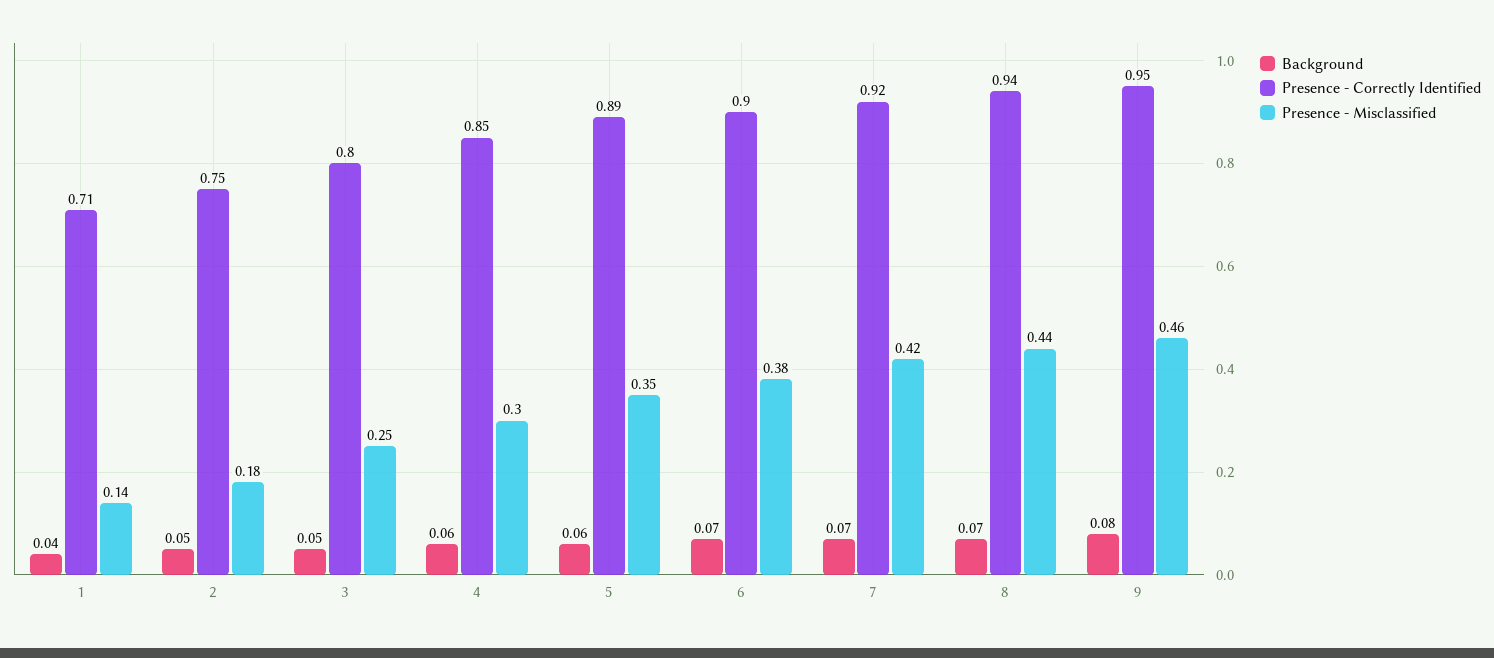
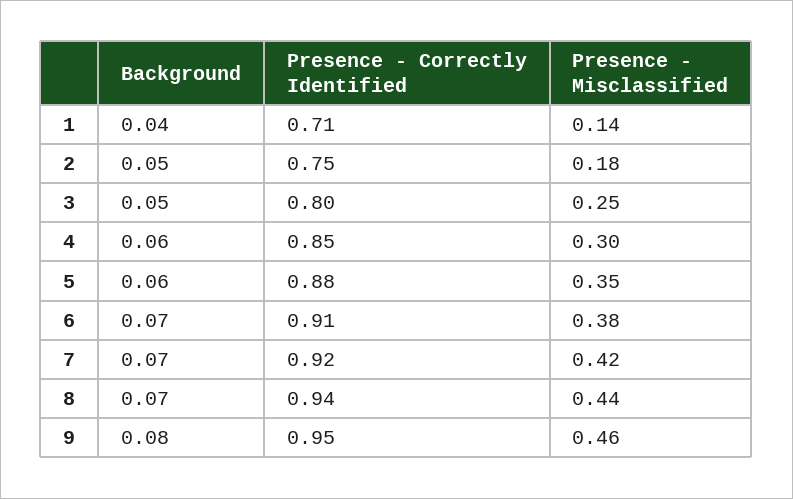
Presence - Correctly Identified, 5: 0.89 -> 0.88
Presence - Correctly Identified, 6: 0.9 -> 0.91

